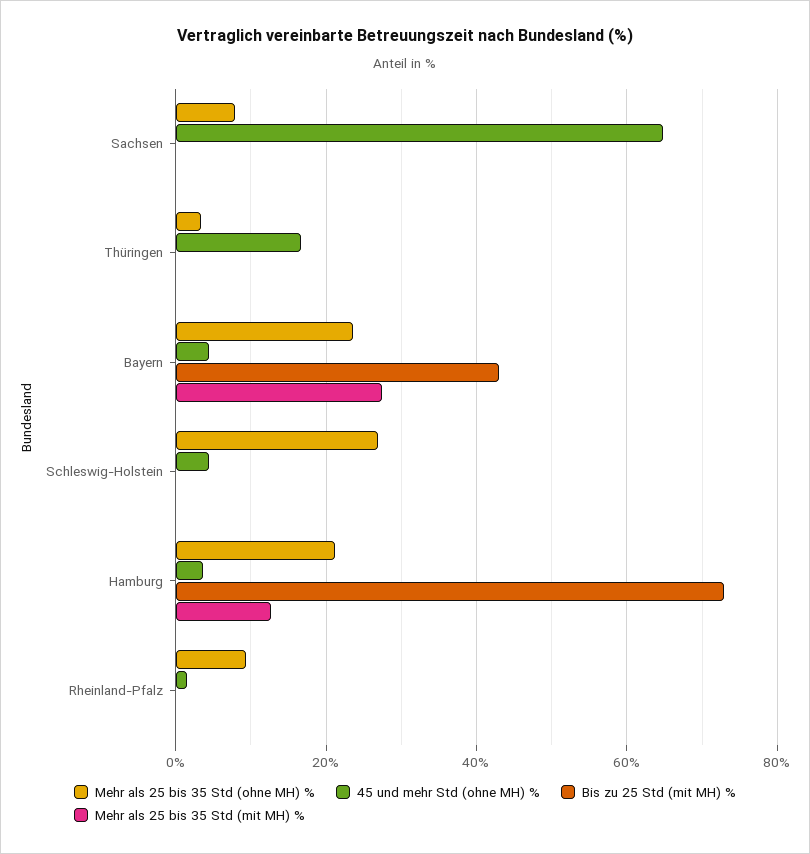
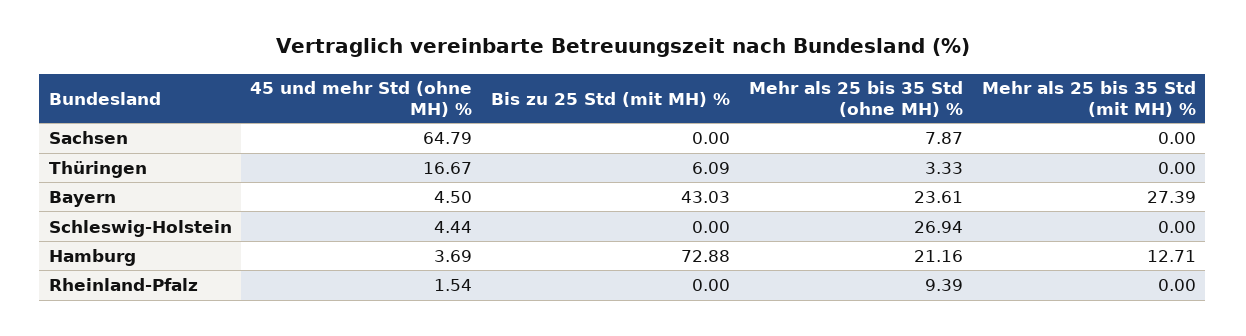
Bis zu 25 Std (mit MH) %, Thüringen: 0 -> 6.09

